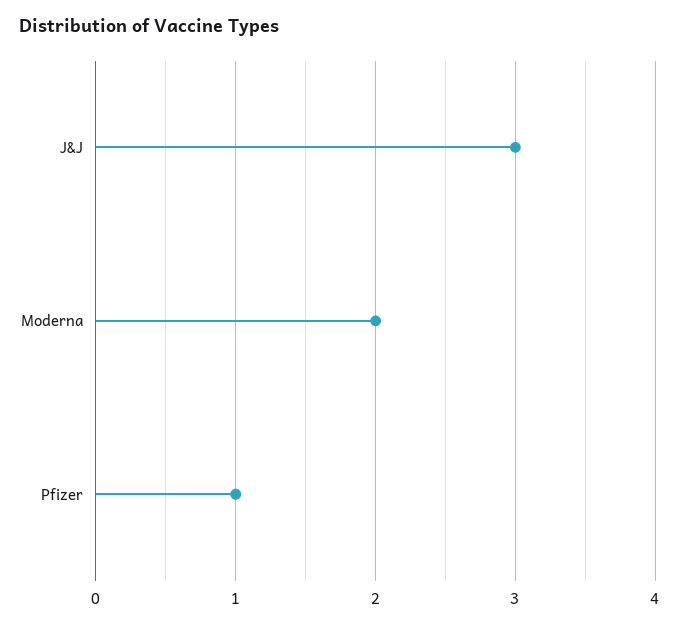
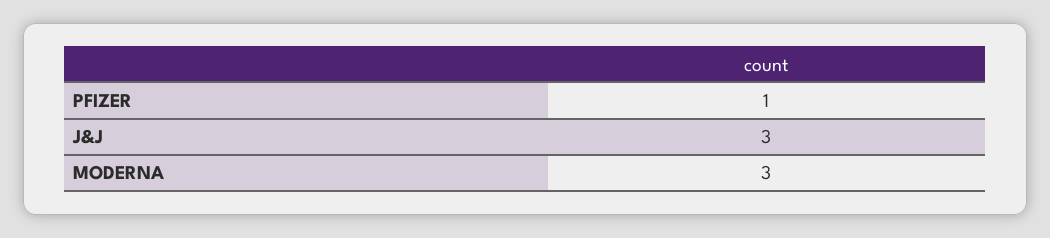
Moderna: 2 -> 3

